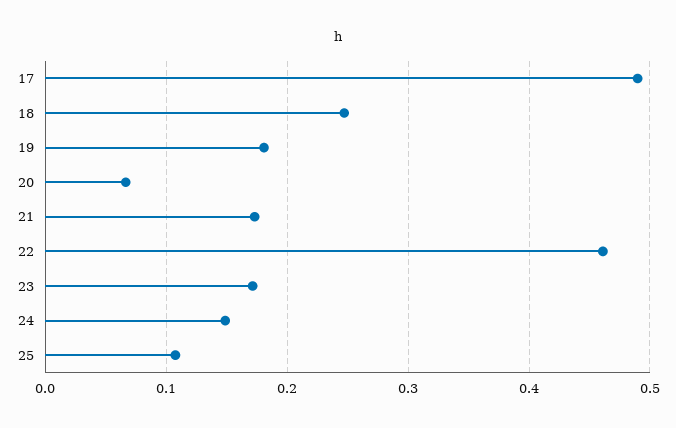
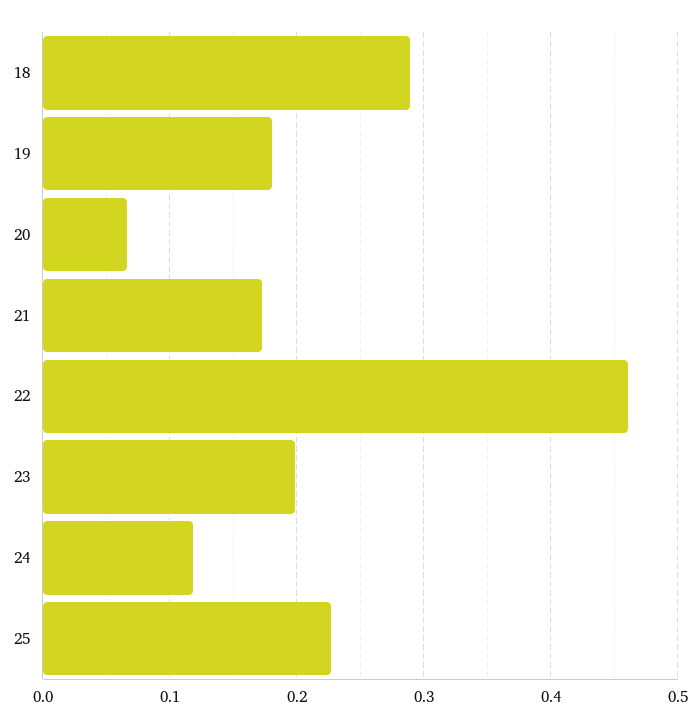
17: 0.49 -> none
18: 0.25 -> 0.29
23: 0.17 -> 0.2
24: 0.15 -> 0.12
25: 0.11 -> 0.23

